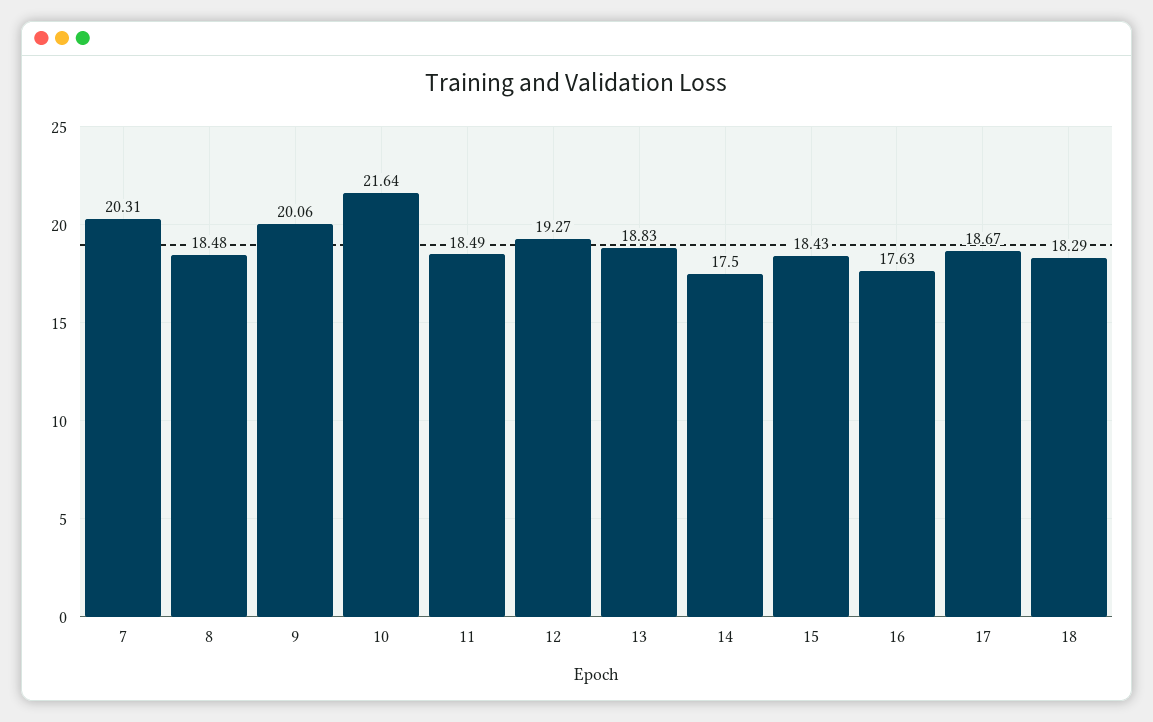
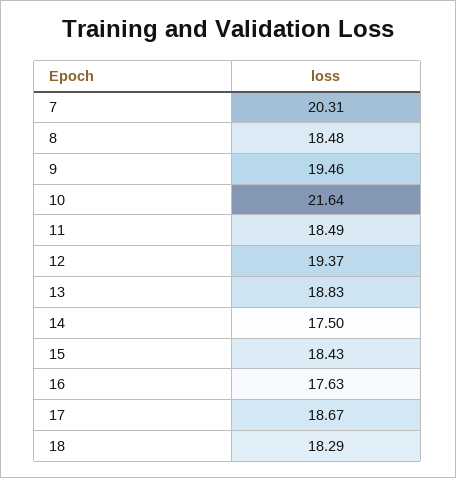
9: 20.06 -> 19.46
12: 19.27 -> 19.37

